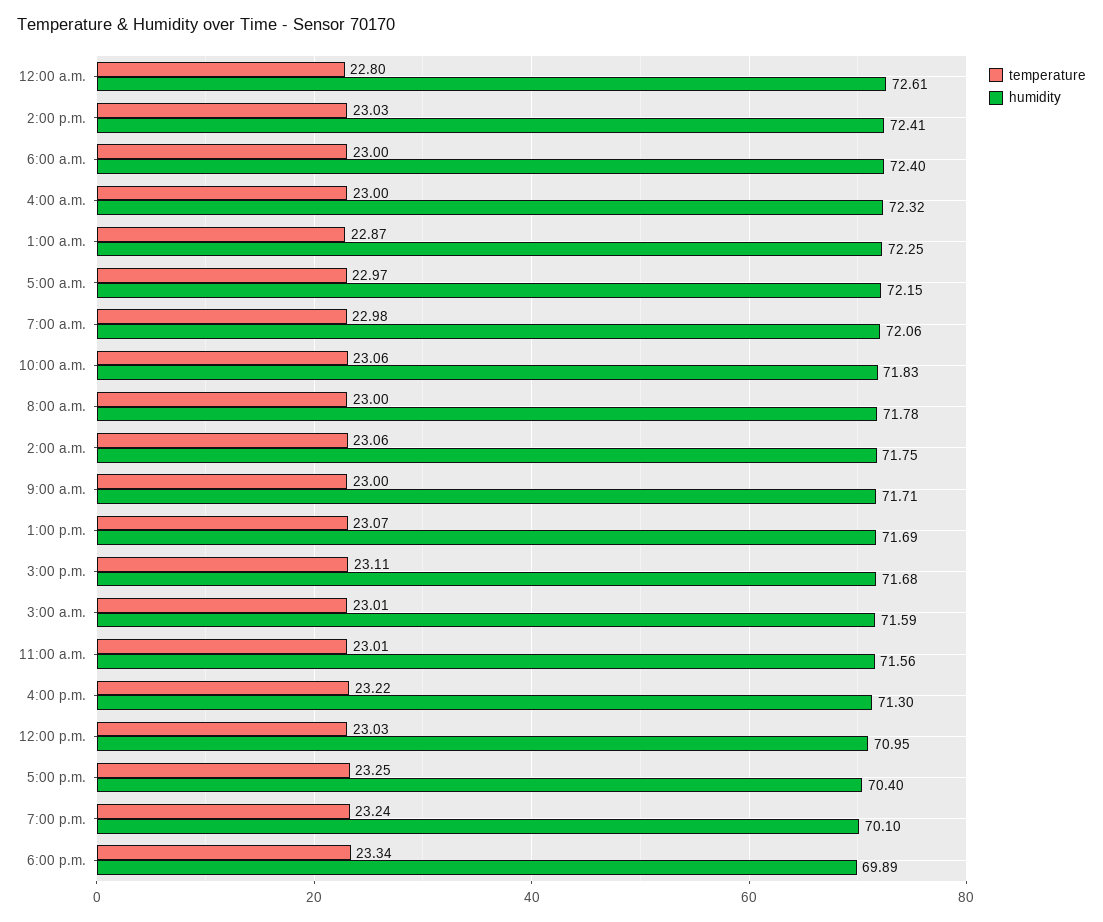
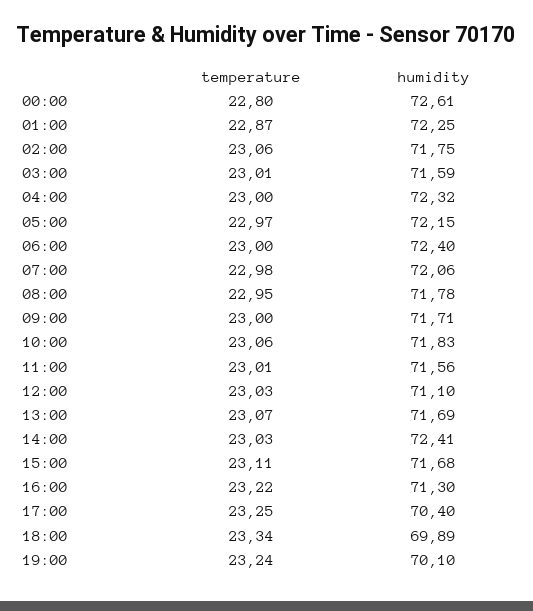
temperature, 8:00 a.m.: 23 -> 22.95
humidity, 12:00 p.m.: 70.95 -> 71.1

